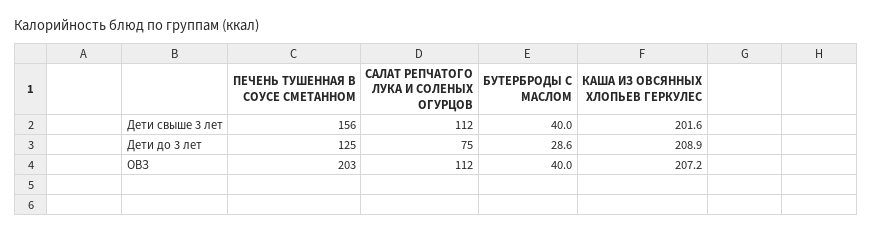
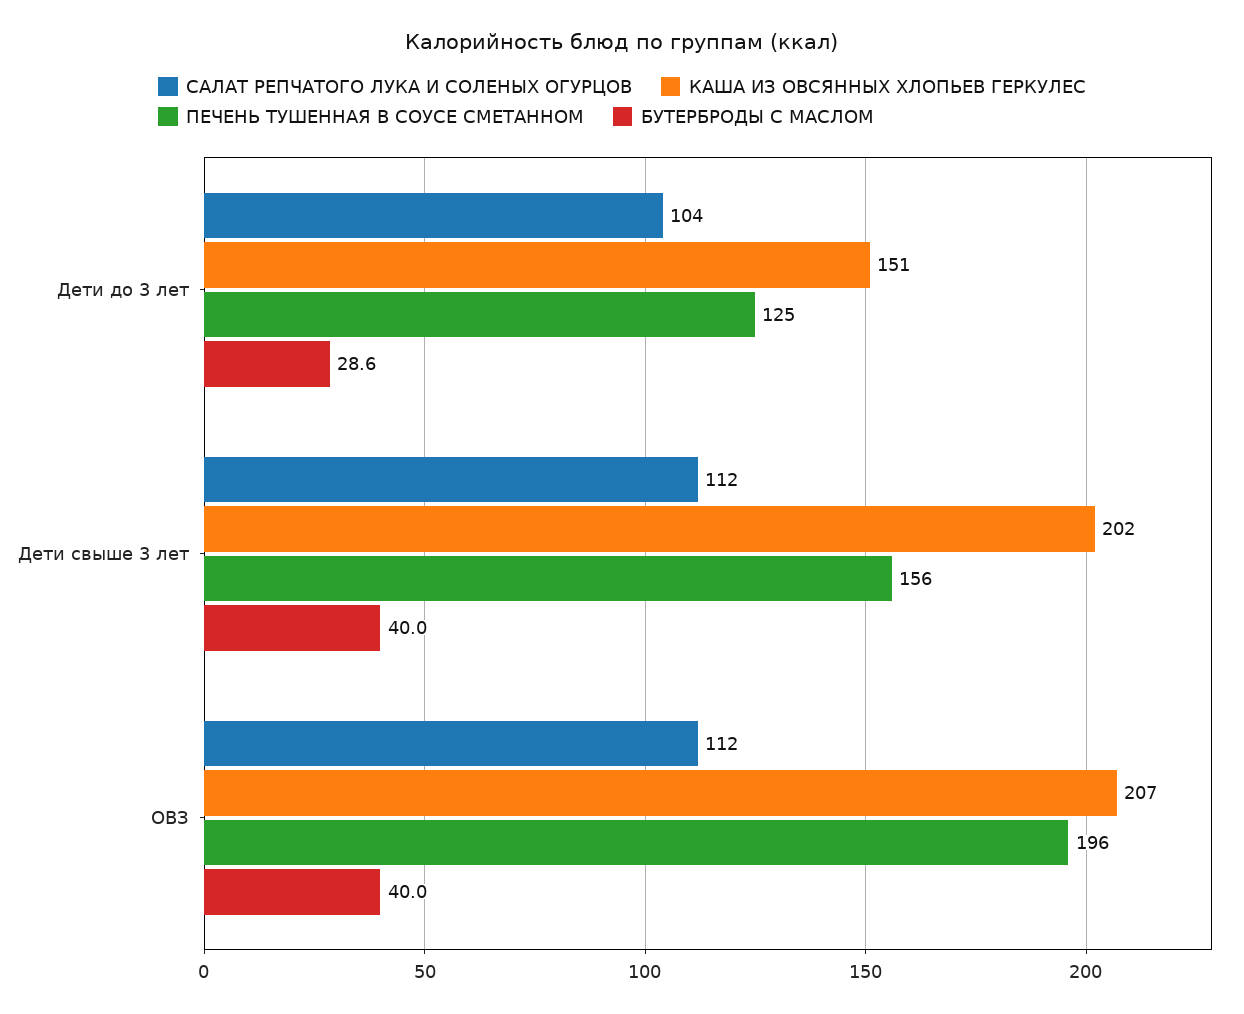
САЛАТ РЕПЧАТОГО ЛУКА И СОЛЕНЫХ ОГУРЦОВ, Дети до 3 лет: 75 -> 104
КАША ИЗ ОВСЯННЫХ ХЛОПЬЕВ ГЕРКУЛЕС, Дети до 3 лет: 208.9 -> 151
ПЕЧЕНЬ ТУШЕННАЯ В СОУСЕ СМЕТАННОМ, ОВЗ: 203 -> 196

